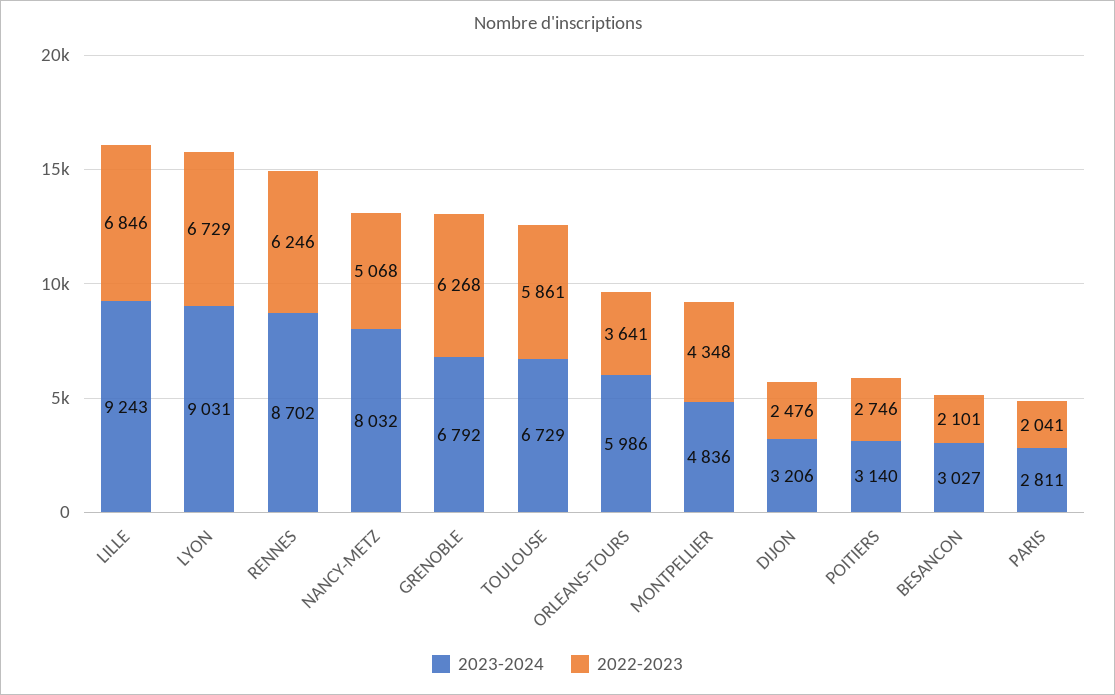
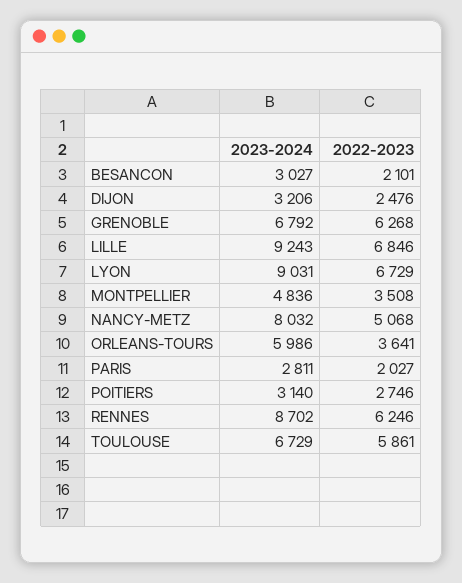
2022-2023, MONTPELLIER: 4348 -> 3508
2022-2023, PARIS: 2041 -> 2027

